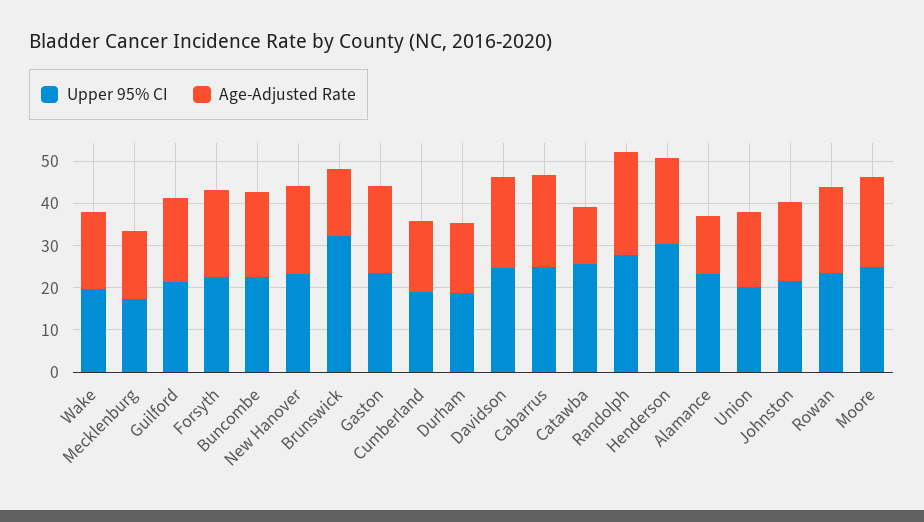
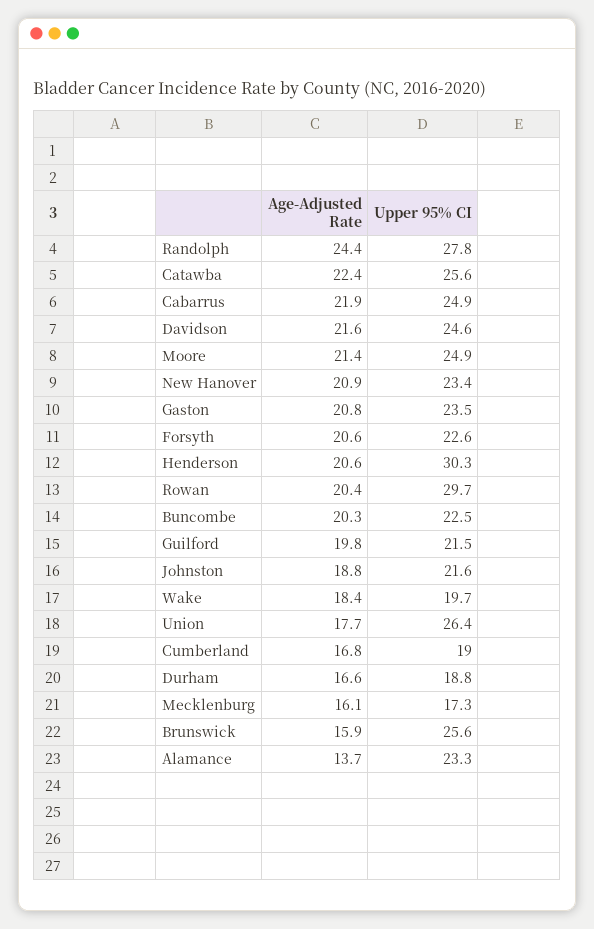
Upper 95% CI, Brunswick: 32 -> 25.6
Age-Adjusted Rate, Catawba: 14 -> 22.4
Upper 95% CI, Union: 20 -> 26.4
Upper 95% CI, Rowan: 24 -> 29.7

